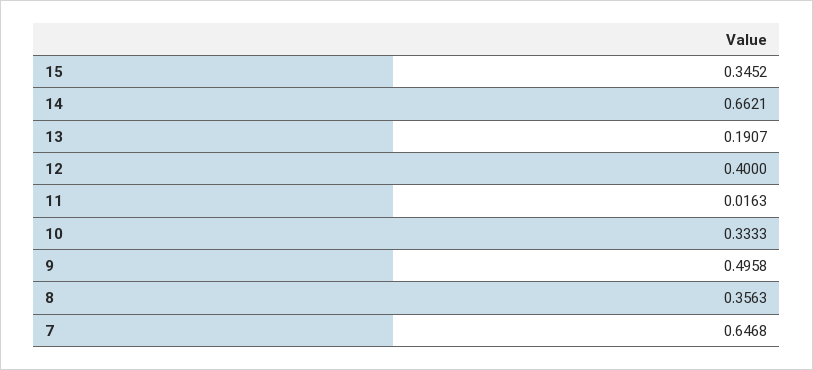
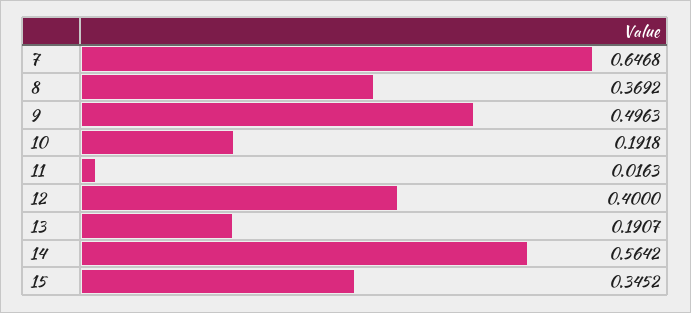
14: 0.6621 -> 0.5642
10: 0.3333 -> 0.1918
9: 0.4958 -> 0.4963
8: 0.3563 -> 0.3692

